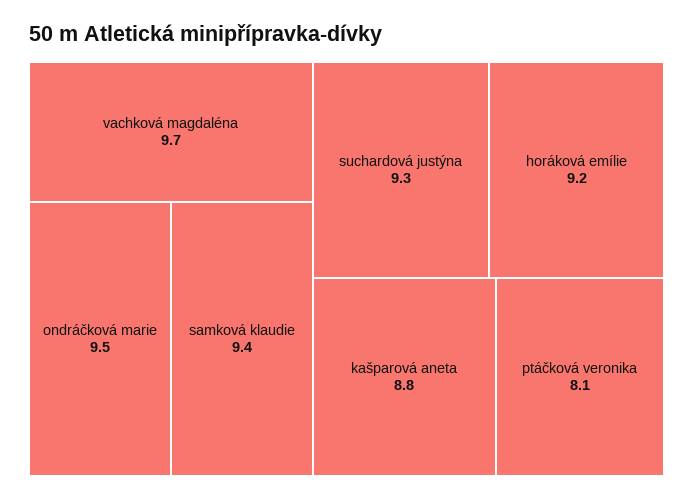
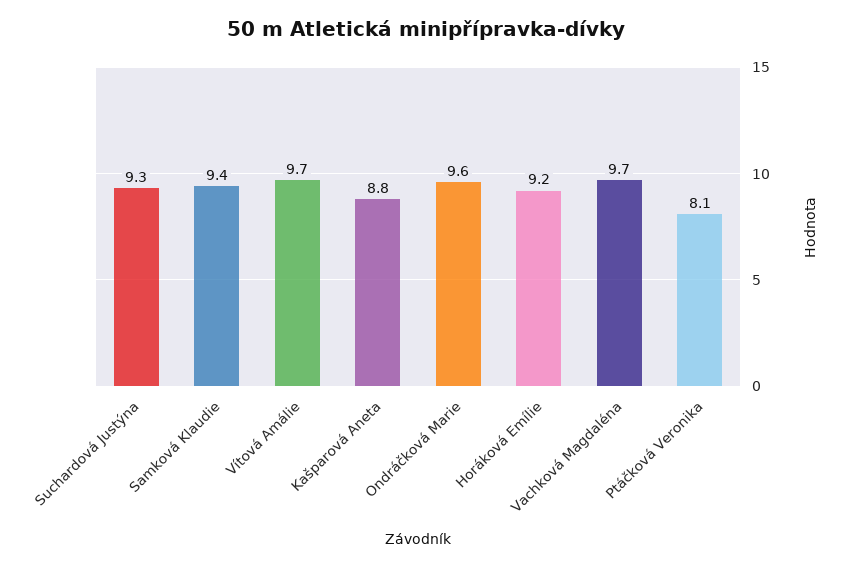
ondráčková marie: 9.5 -> 9.6
Vítová Amálie: none -> 9.7

